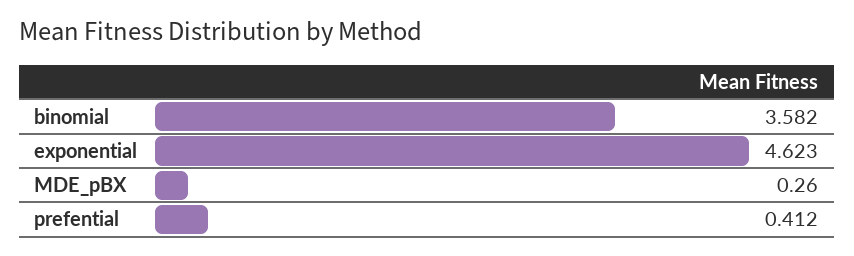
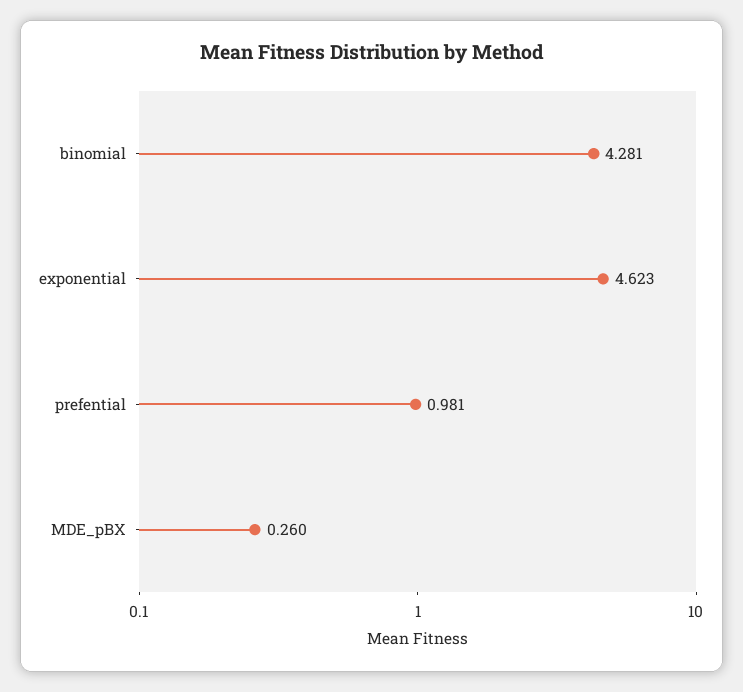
binomial: 3.582 -> 4.281
prefential: 0.412 -> 0.981

